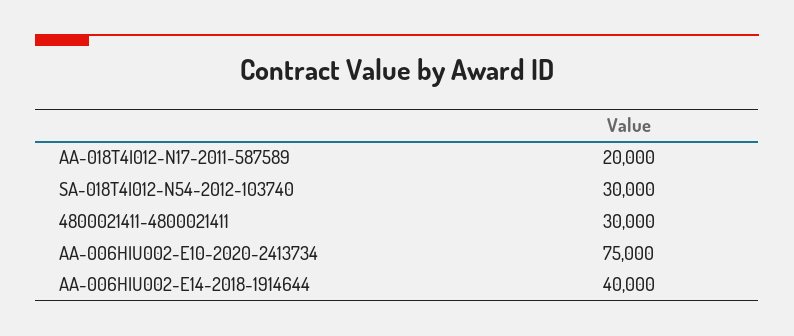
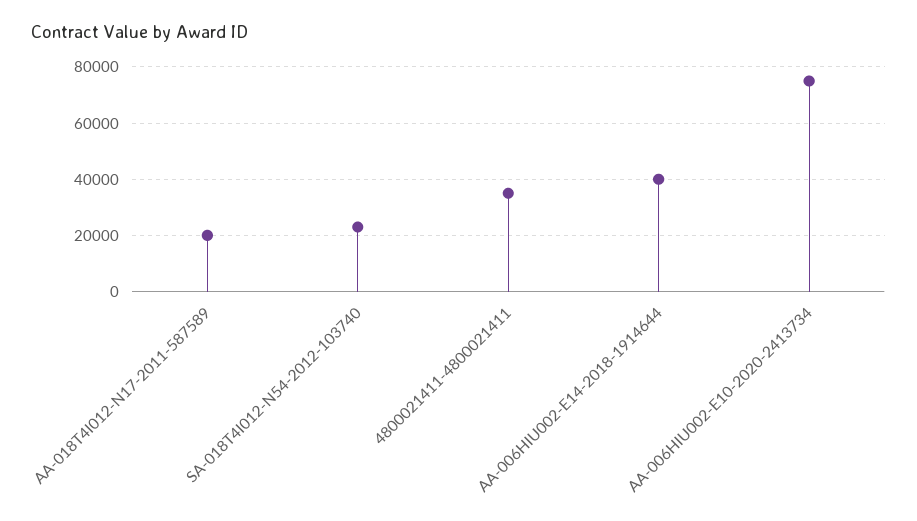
SA-018T4I012-N54-2012-103740: 30000 -> 22500
4800021411-4800021411: 30000 -> 35000

